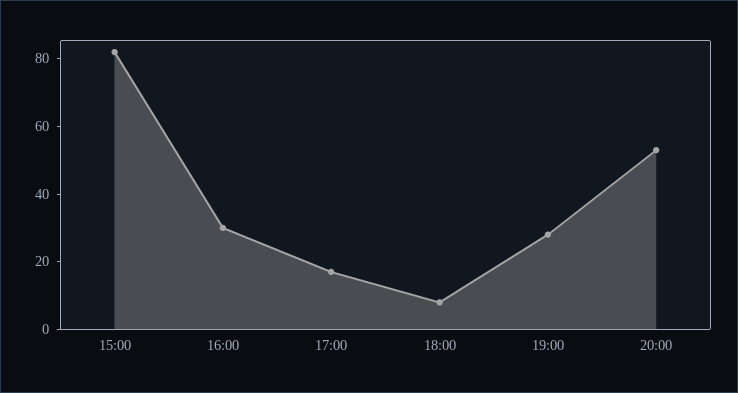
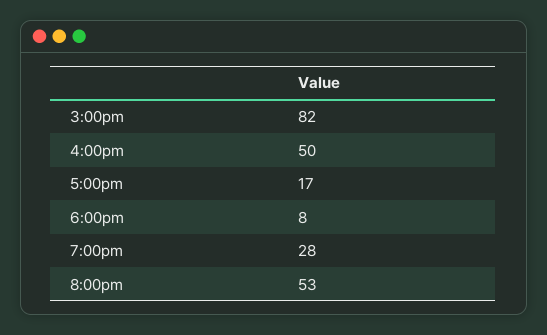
16:00: 30 -> 50

